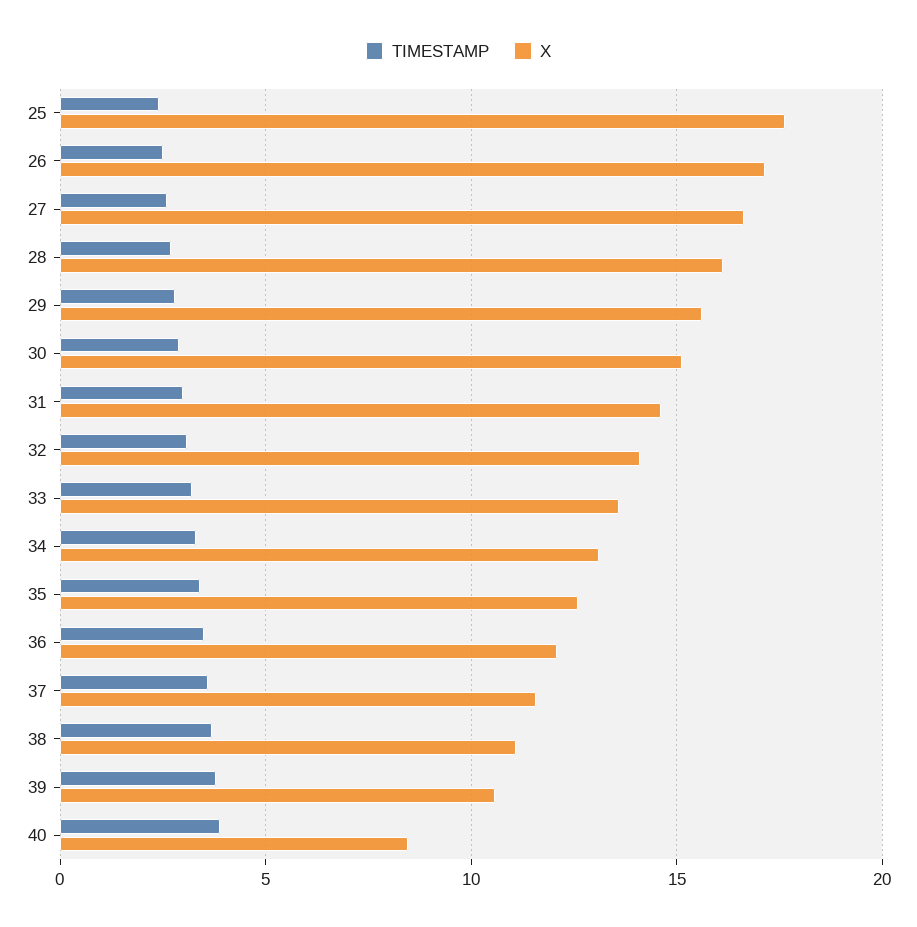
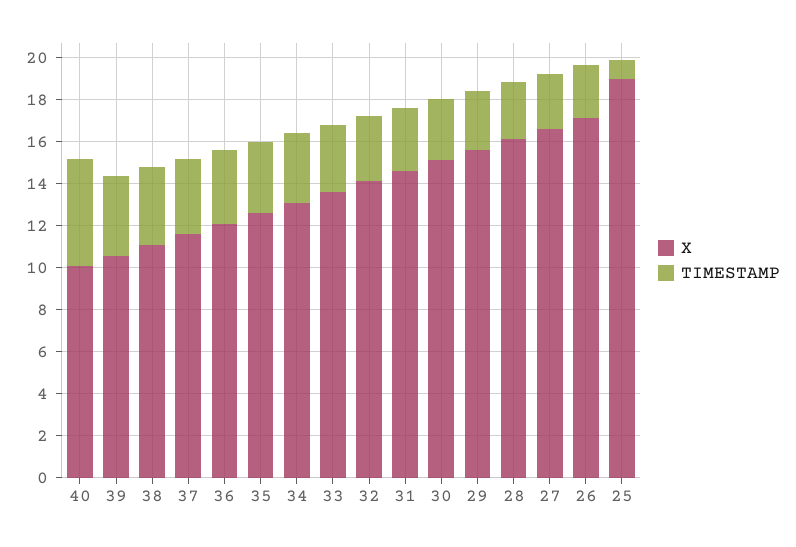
TIMESTAMP, 25: 2.5 -> 1
X, 25: 17.5 -> 19
TIMESTAMP, 40: 4 -> 5
X, 40: 8.5 -> 10

